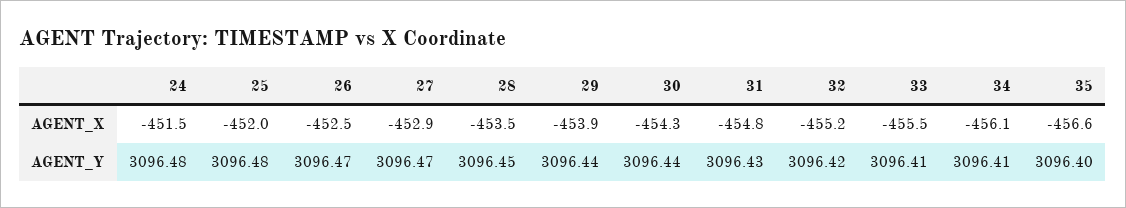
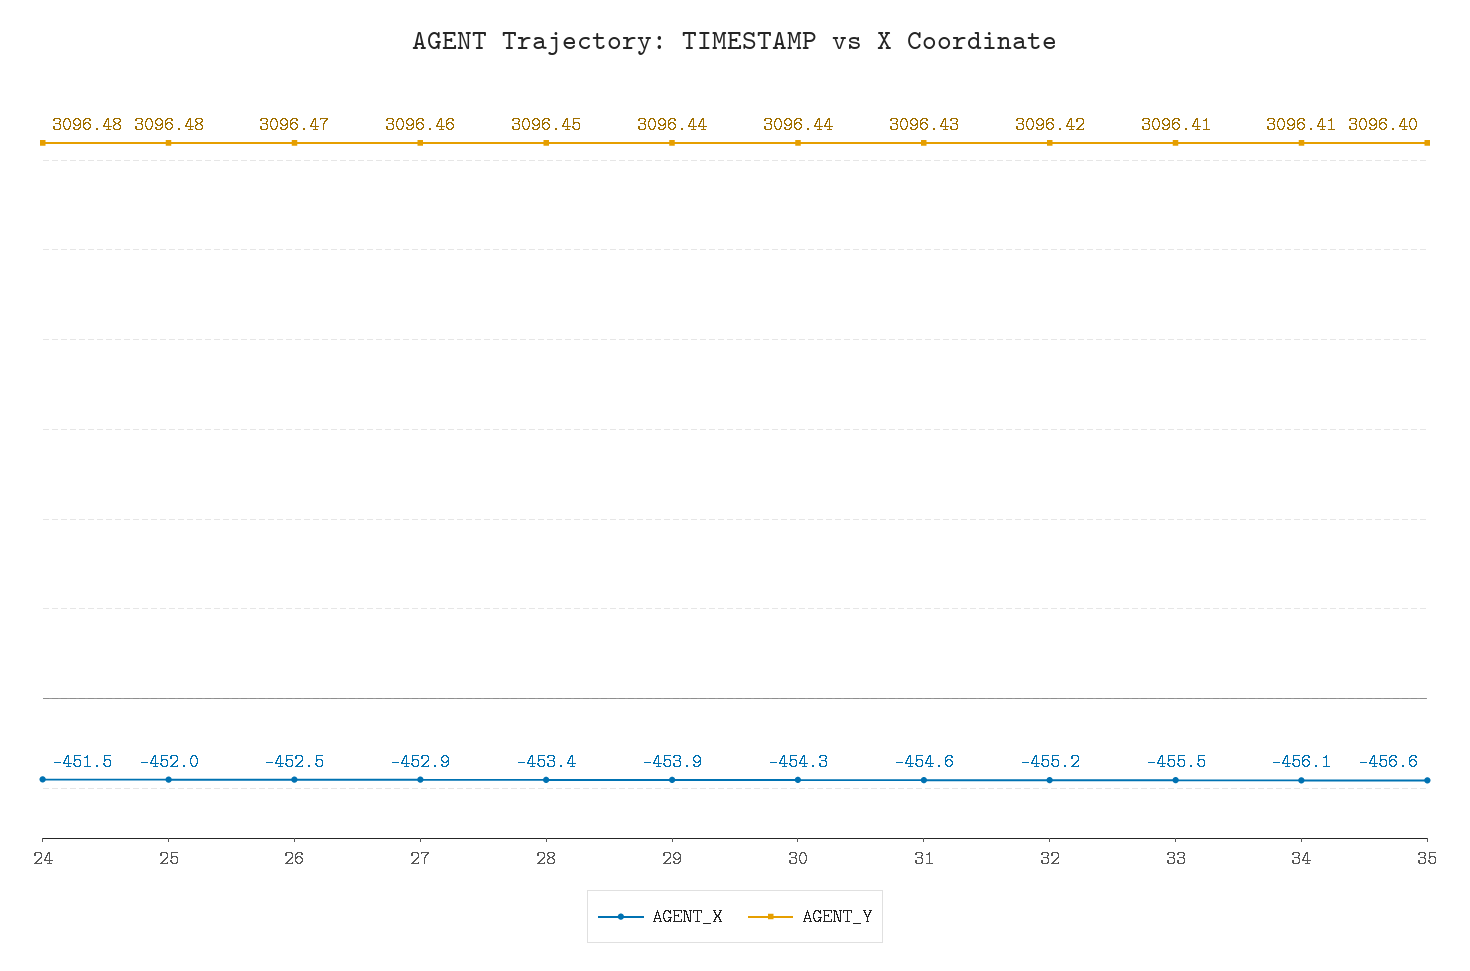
AGENT_X, 28: -453.5 -> -453.4
AGENT_X, 31: -454.8 -> -454.6
AGENT_Y, 27: 3096.47 -> 3096.46

